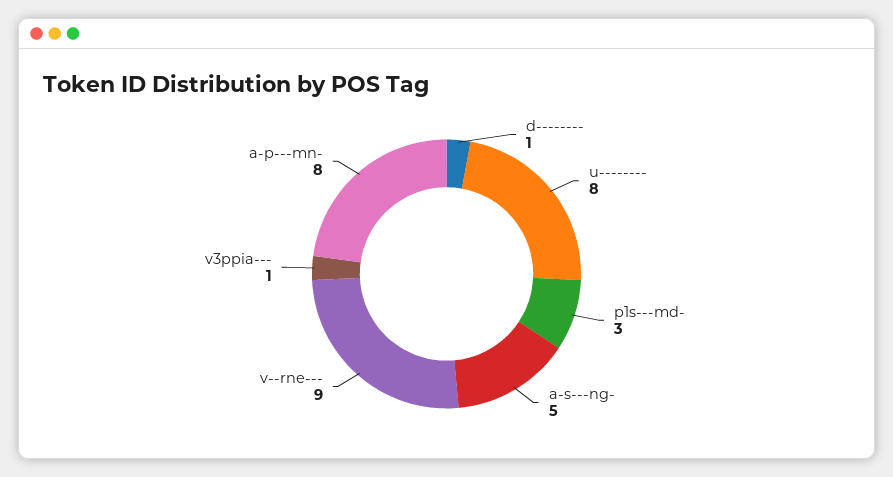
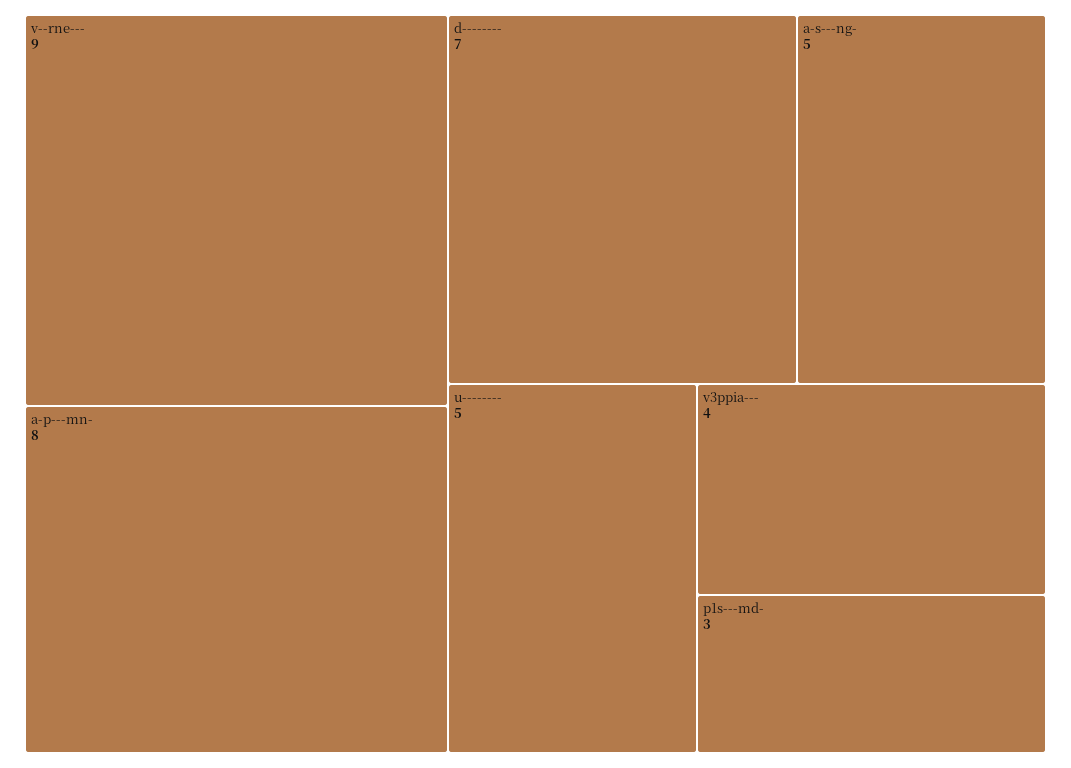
d--------: 1 -> 7
u--------: 8 -> 5
v3ppia---: 1 -> 4

